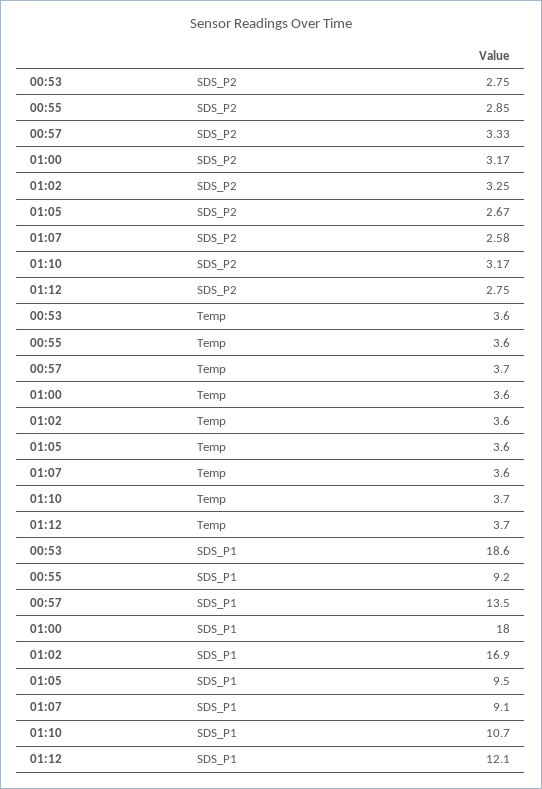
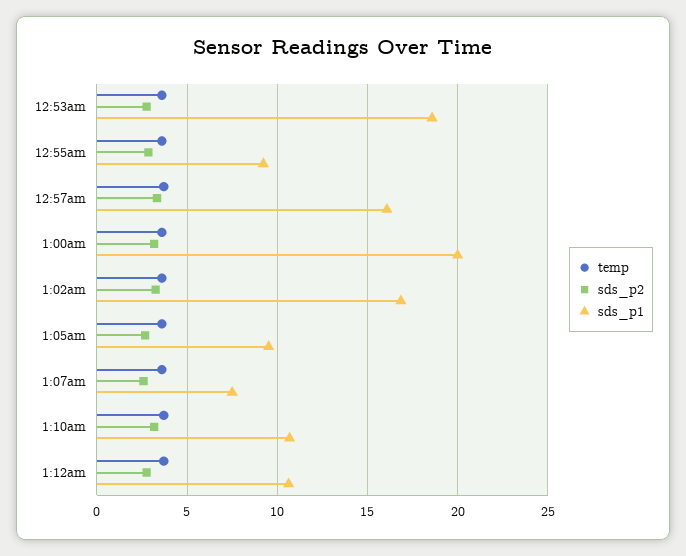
SDS_P1, 00:57: 13.5 -> 16
SDS_P1, 01:00: 18 -> 20
SDS_P1, 01:07: 9.1 -> 7.5
SDS_P1, 01:12: 12.1 -> 10.5

